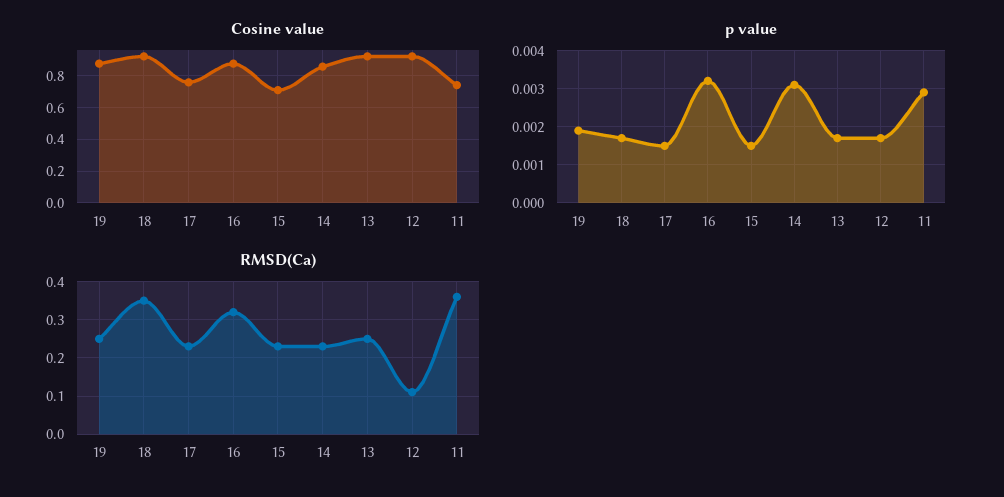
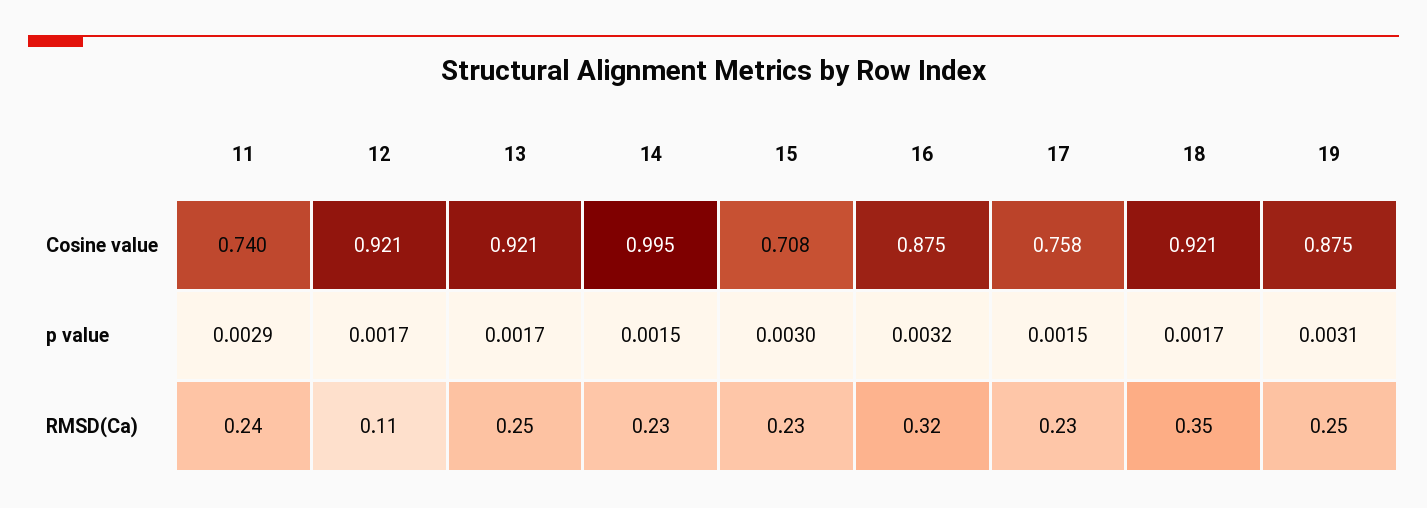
Cosine value, 14: 0.85 -> 0.995
p value, 19: 0.002 -> 0.0031
p value, 15: 0.0015 -> 0.003
p value, 14: 0.003 -> 0.0015
RMSD(Ca), 11: 0.35 -> 0.24

